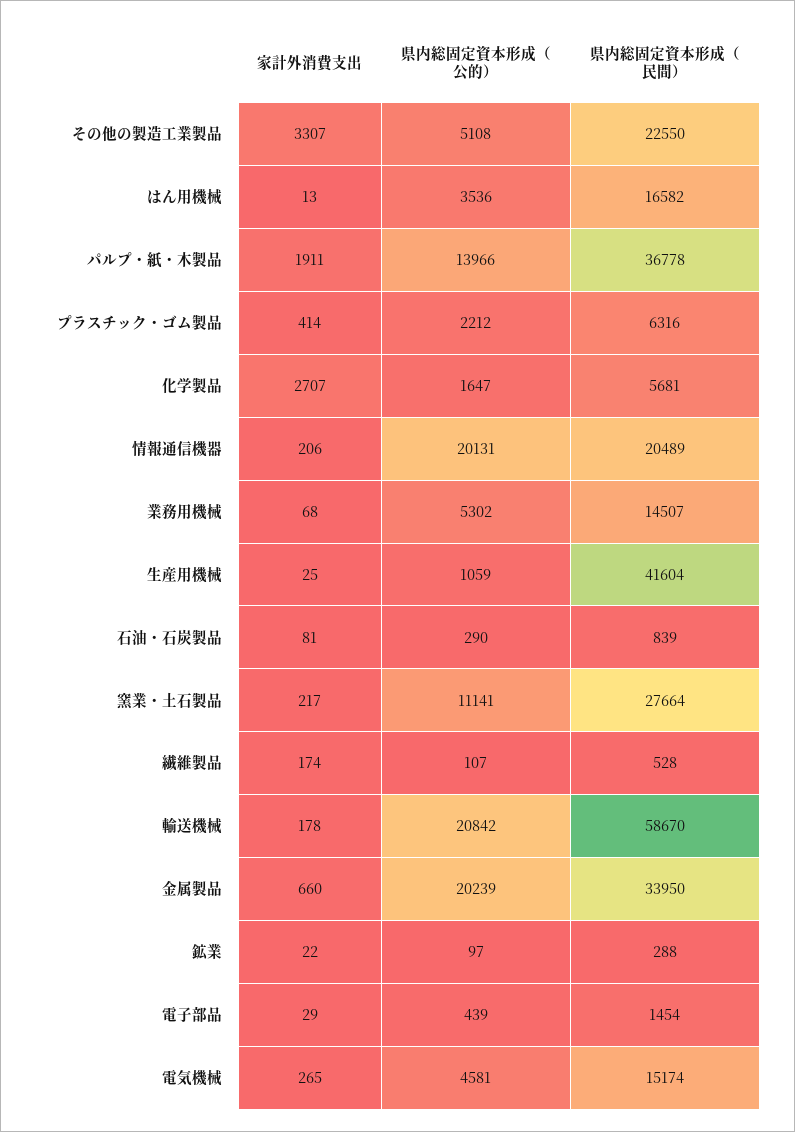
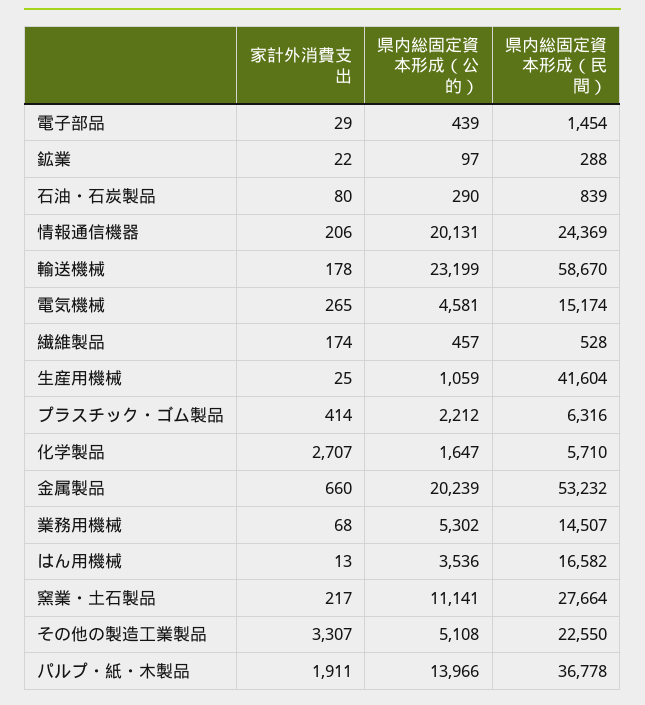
県内総固定資本形成（民間）, 化学製品: 5681 -> 5710
県内総固定資本形成（民間）, 情報通信機器: 20489 -> 24369
家計外消費支出, 石油・石炭製品: 81 -> 80
県内総固定資本形成（公的）, 繊維製品: 107 -> 457
県内総固定資本形成（公的）, 輸送機械: 20842 -> 23199
県内総固定資本形成（民間）, 金属製品: 33950 -> 53232

